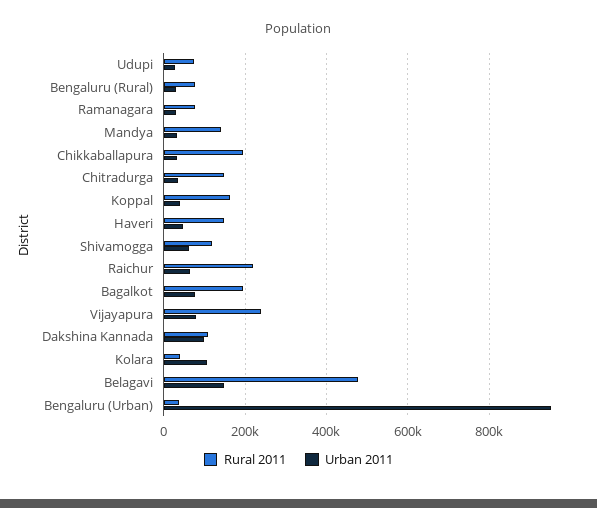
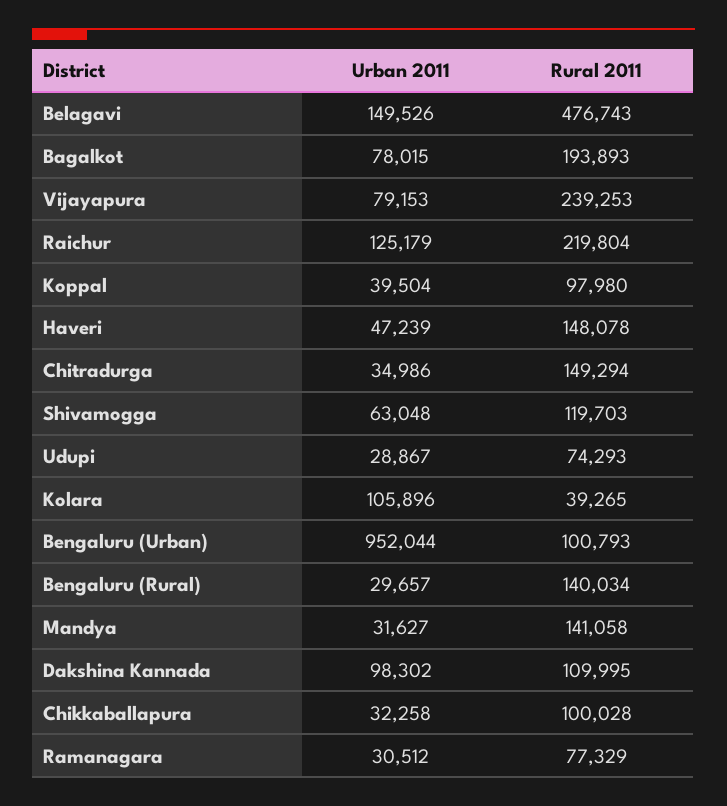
Rural 2011, Bengaluru (Rural): 80000 -> 140034
Rural 2011, Chikkaballapura: 200000 -> 100028
Rural 2011, Koppal: 160000 -> 97980
Urban 2011, Raichur: 60000 -> 125179
Rural 2011, Bengaluru (Urban): 40000 -> 100793

